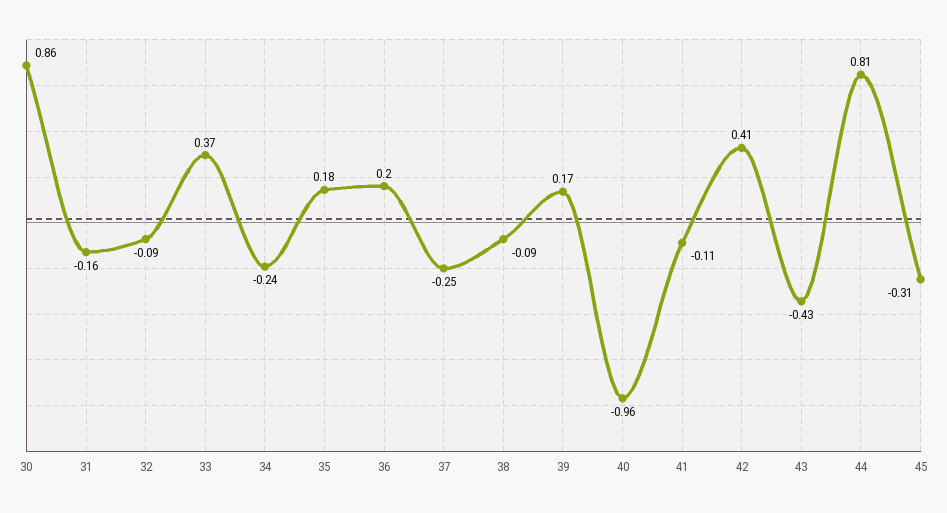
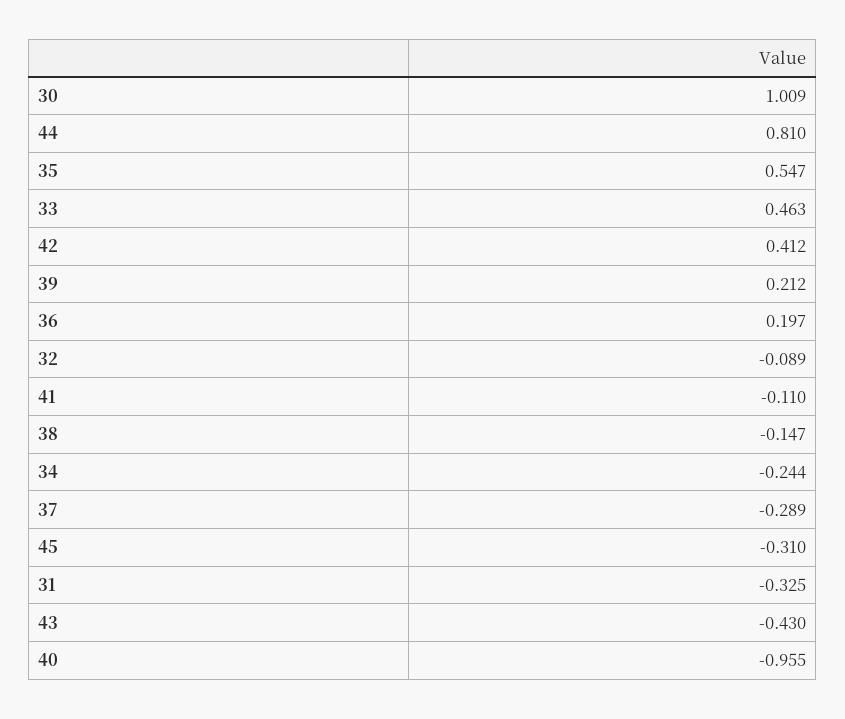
30: 0.86 -> 1.009
31: -0.16 -> -0.325
33: 0.37 -> 0.463
35: 0.18 -> 0.547
37: -0.25 -> -0.289
38: -0.09 -> -0.147
39: 0.17 -> 0.212

